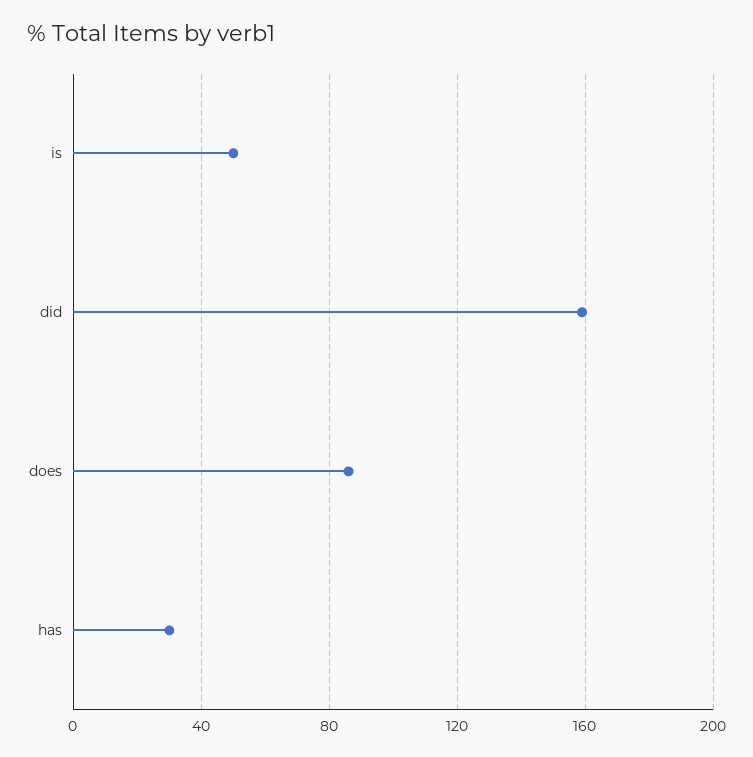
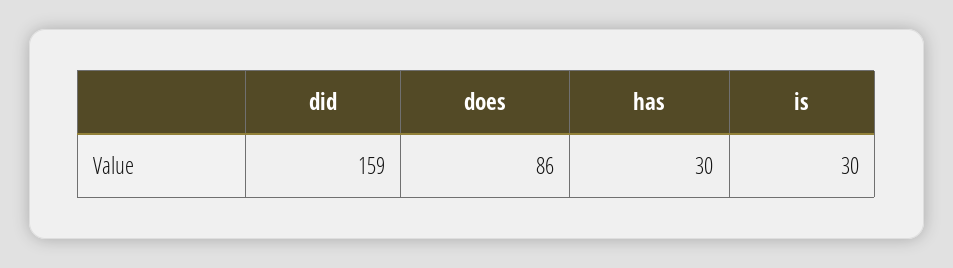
is: 50 -> 30

